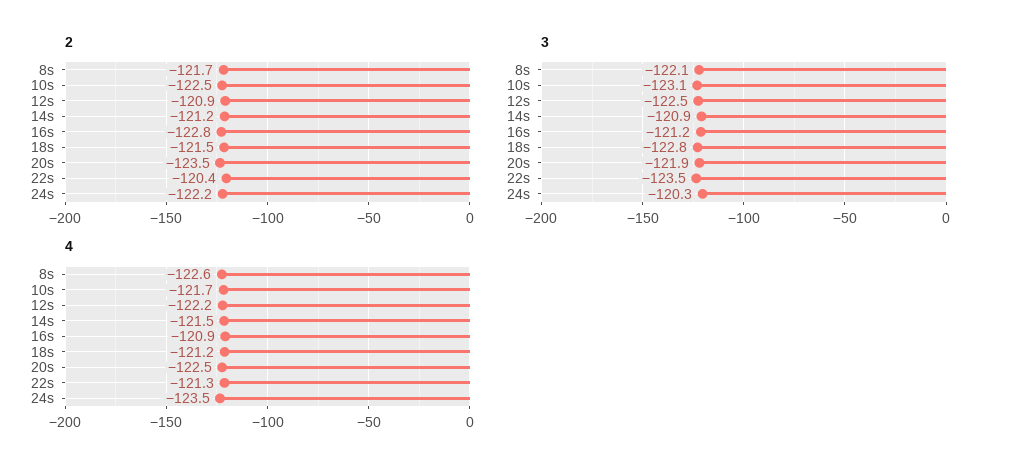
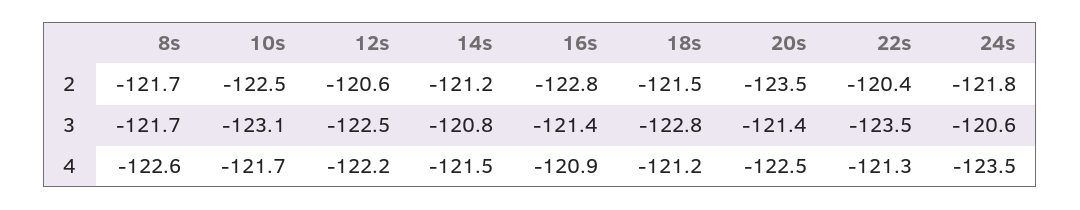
2, 12s: -120.9 -> -120.6
2, 24s: -122.2 -> -121.8
3, 8s: -122.1 -> -121.7
3, 14s: -120.9 -> -120.8
3, 16s: -121.2 -> -121.4
3, 20s: -121.9 -> -121.4
3, 24s: -120.3 -> -120.6

